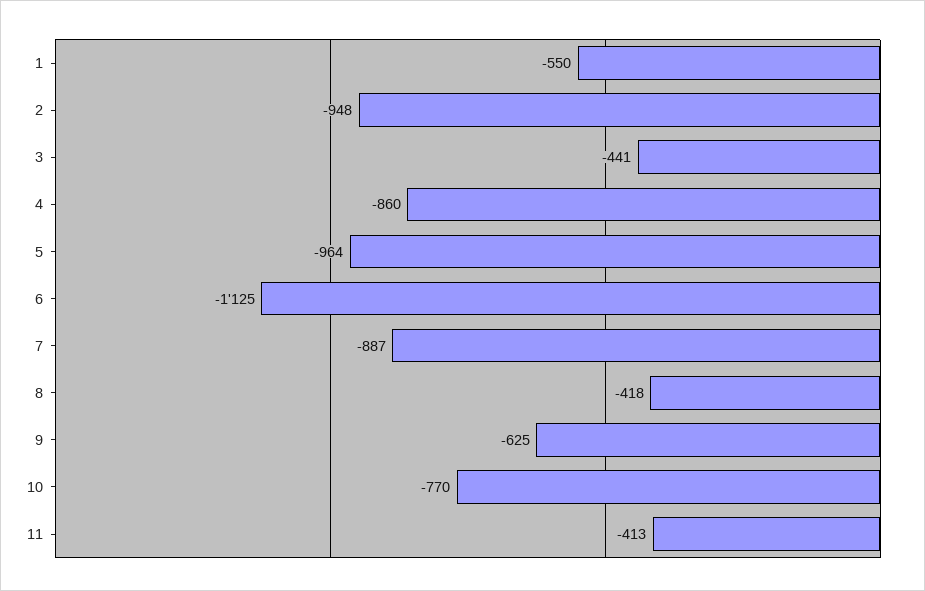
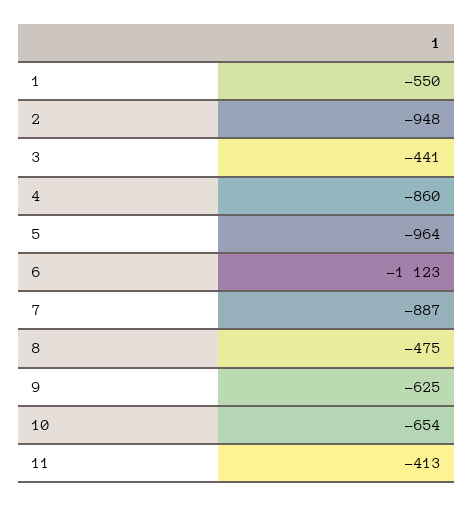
6: -1125 -> -1123
8: -418 -> -475
10: -770 -> -654

